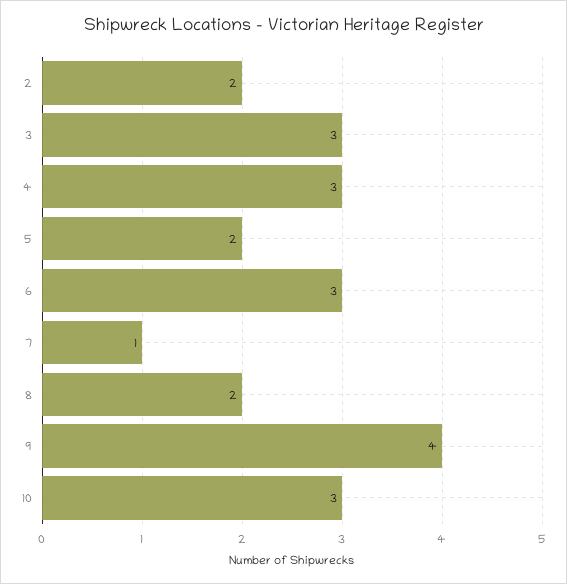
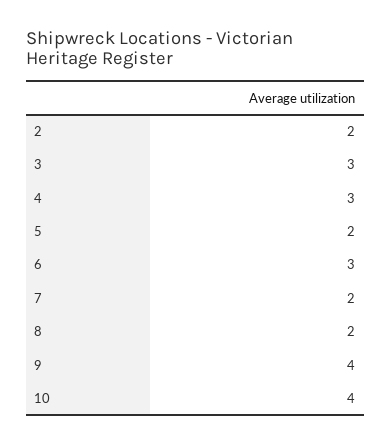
7: 1 -> 2
10: 3 -> 4

